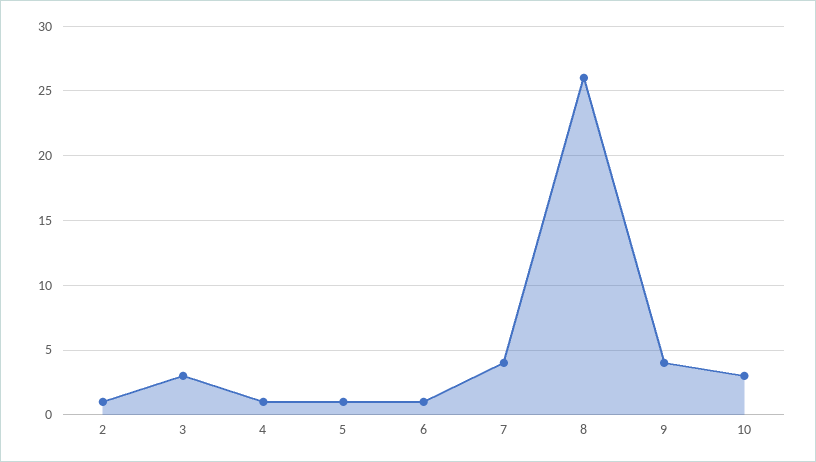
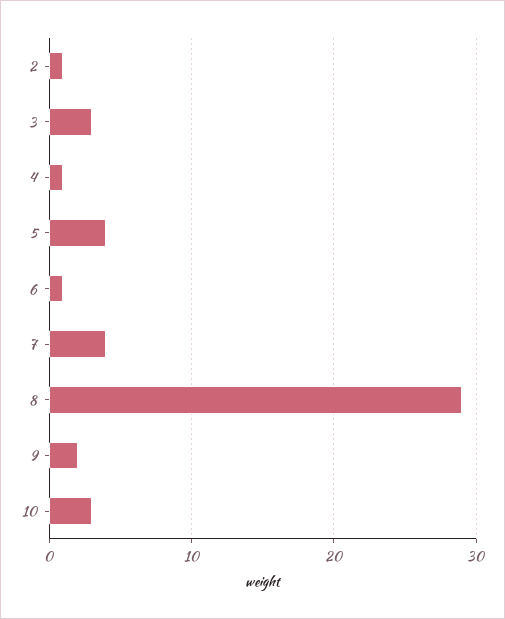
5: 1 -> 4
8: 26 -> 29
9: 4 -> 2

